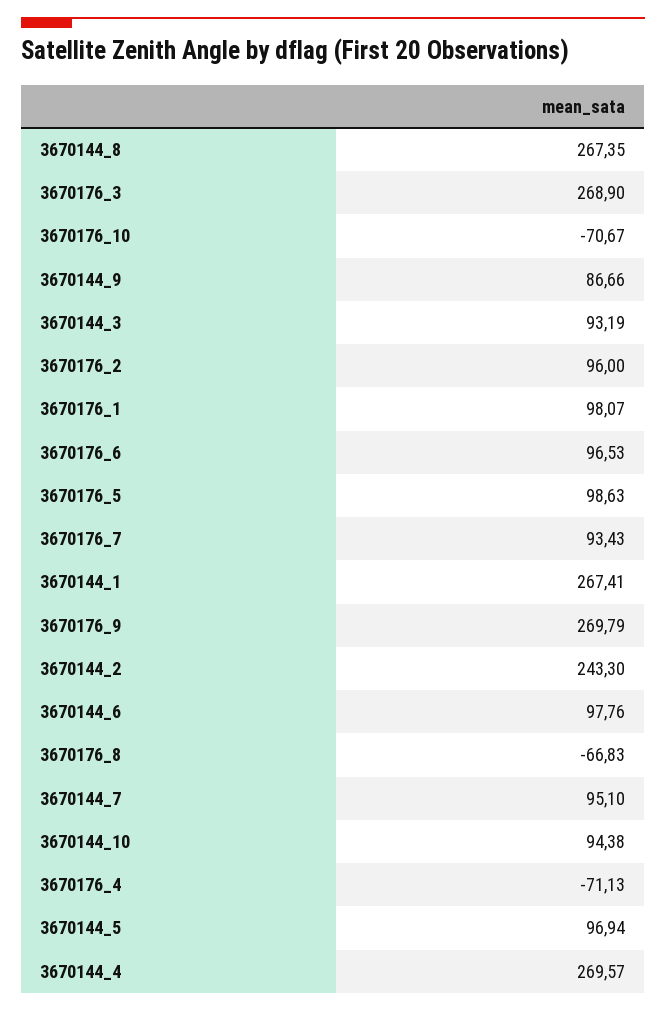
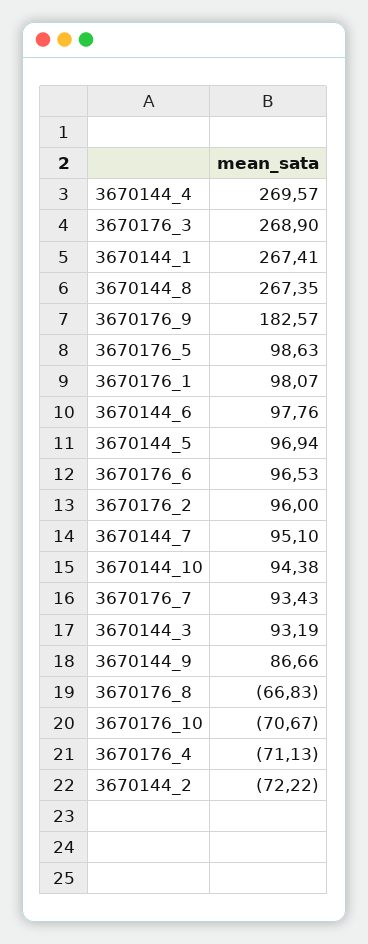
3670176_9: 269.79 -> 182.57
3670144_2: 243.3 -> -72.22

